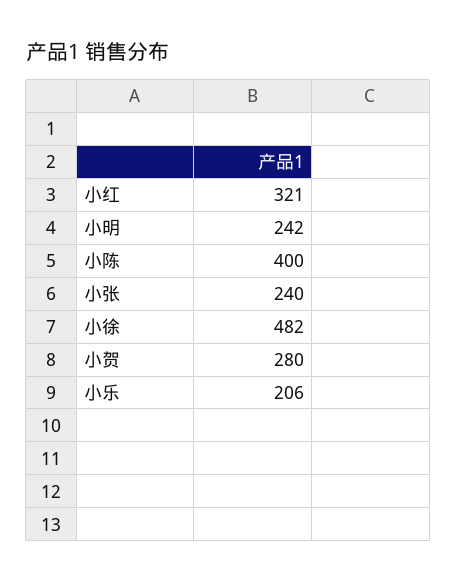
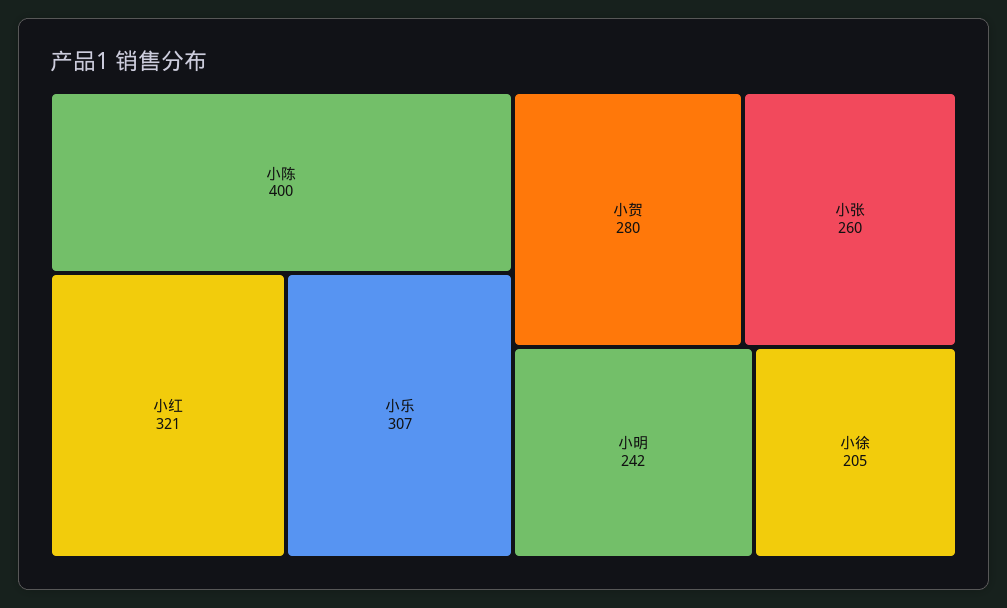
小张: 240 -> 260
小徐: 482 -> 205
小乐: 206 -> 307

